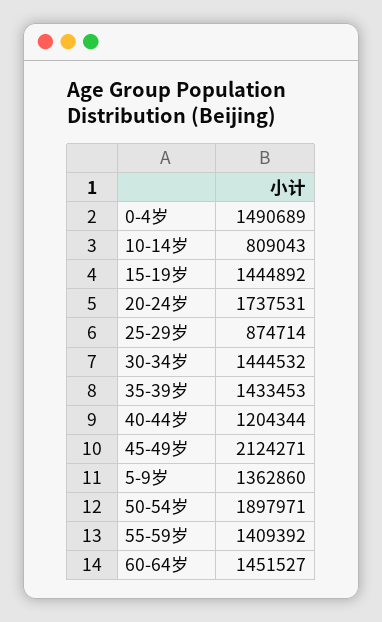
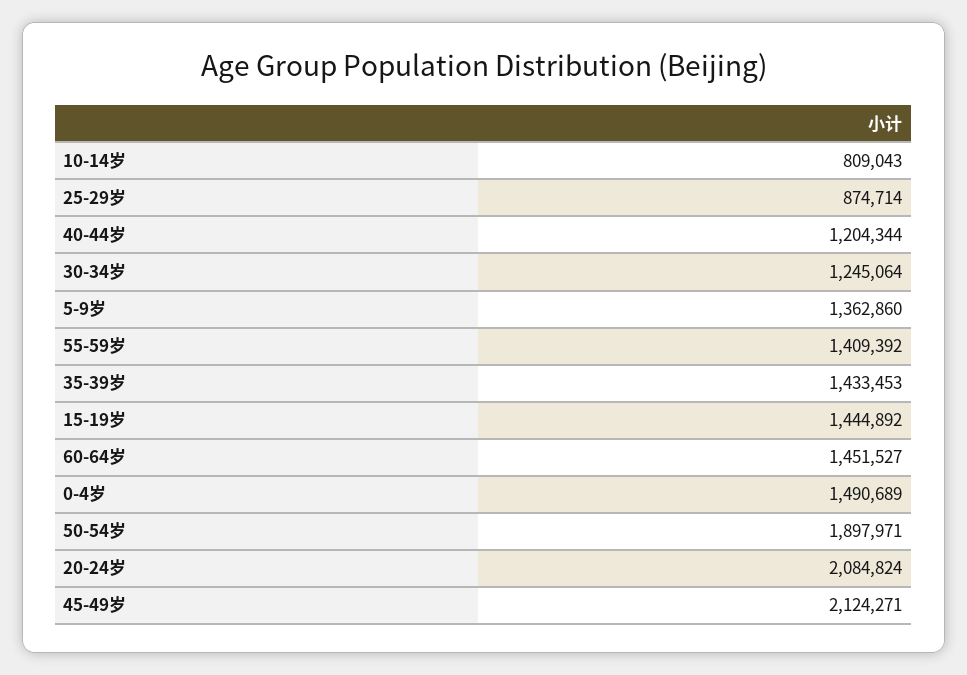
20-24岁: 1737531 -> 2084824
30-34岁: 1444532 -> 1245064

